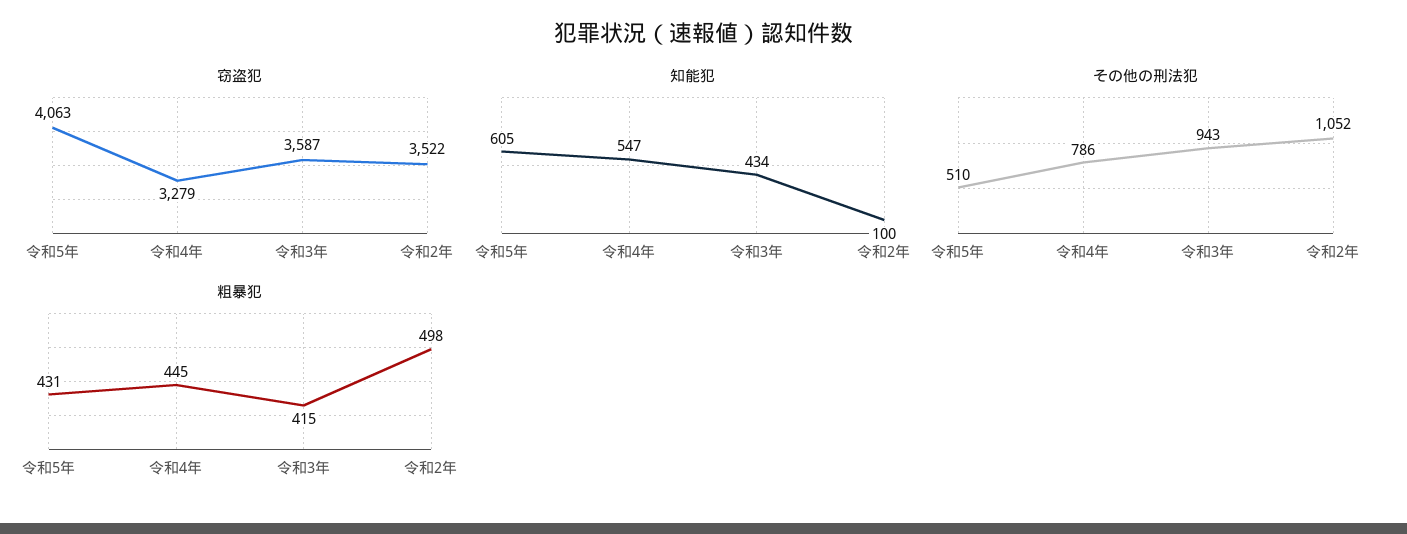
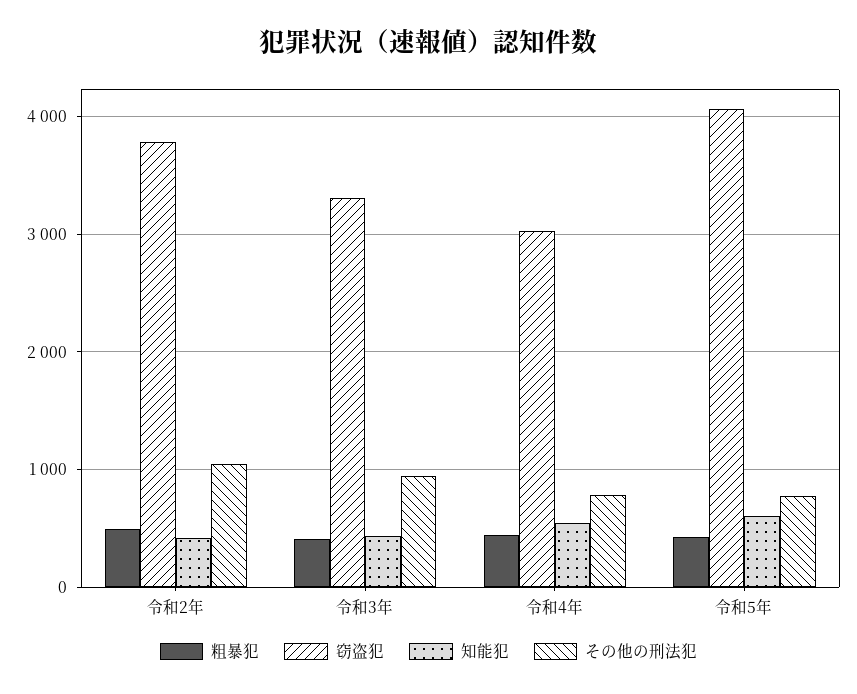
窃盗犯, 令和4年: 3279 -> 3000
窃盗犯, 令和3年: 3587 -> 3300
窃盗犯, 令和2年: 3522 -> 3800
知能犯, 令和2年: 100 -> 400
その他の刑法犯, 令和5年: 510 -> 800

